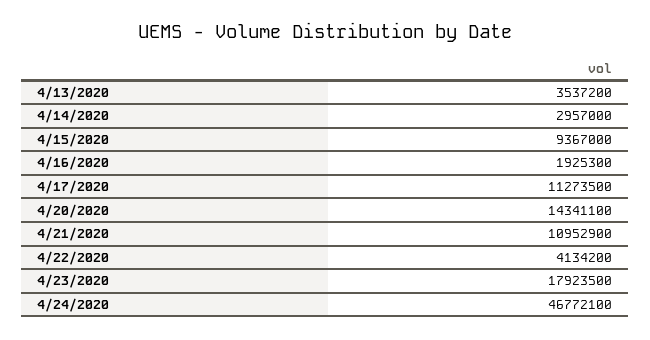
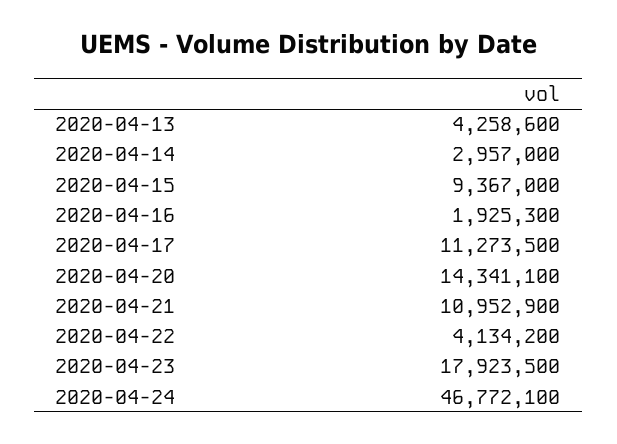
4/13/2020: 3537200 -> 4258600

